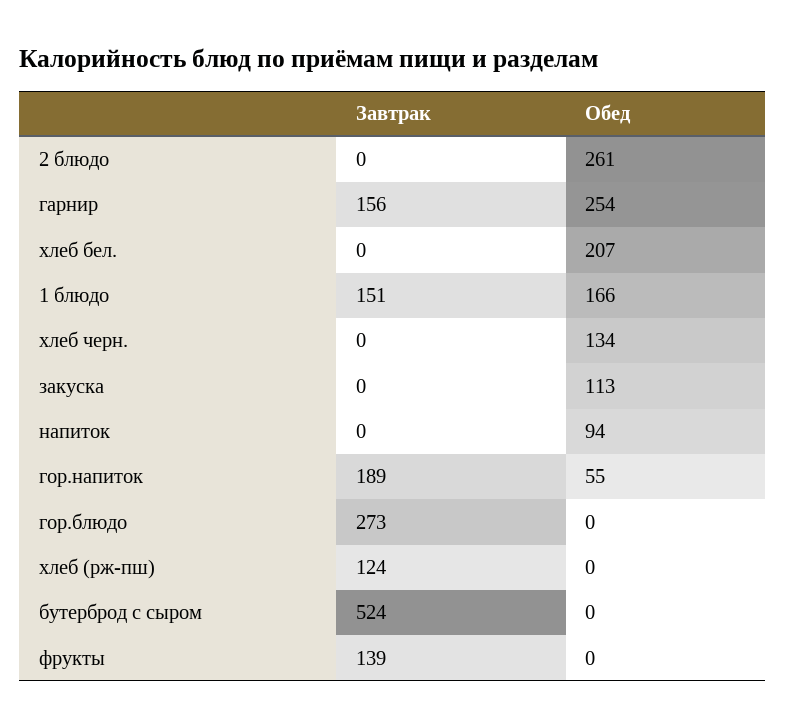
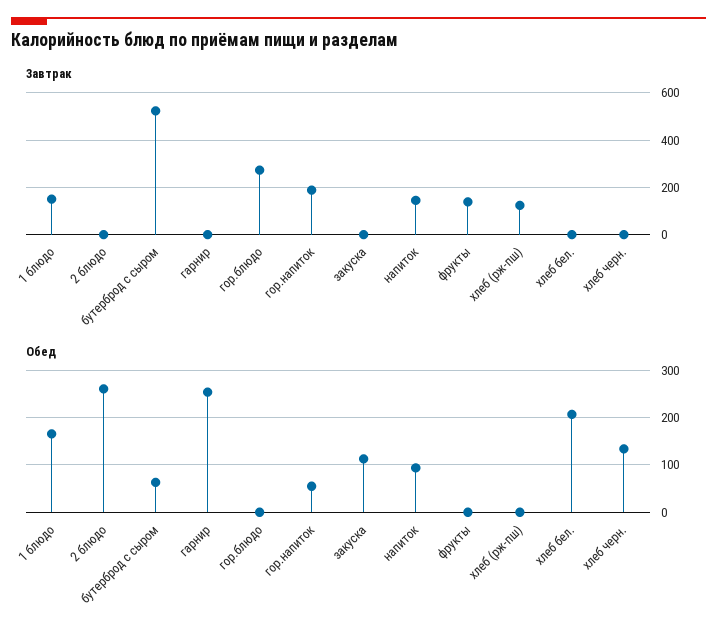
Завтрак, гарнир: 156 -> 0
Завтрак, напиток: 0 -> 150
Обед, бутерброд с сыром: 0 -> 60

